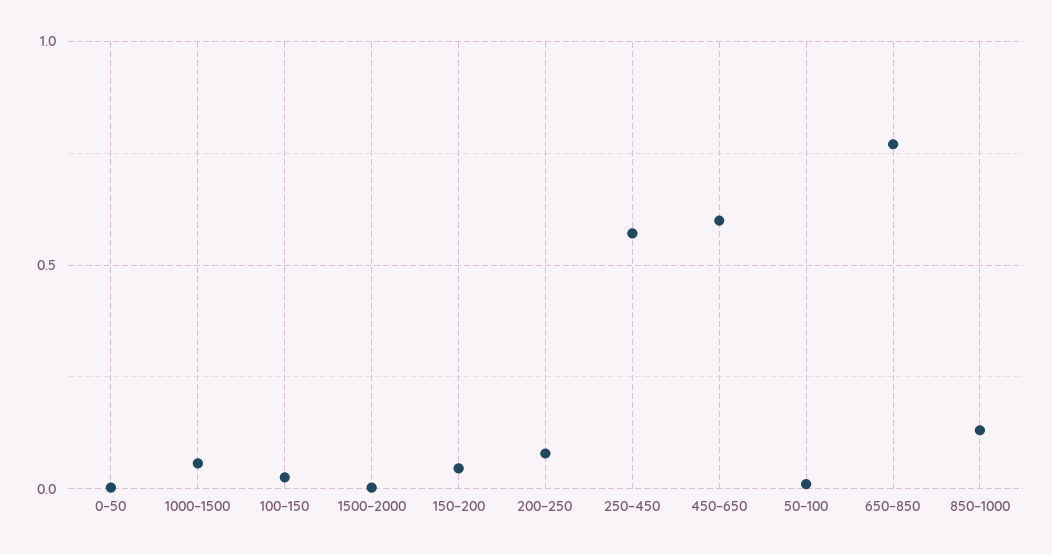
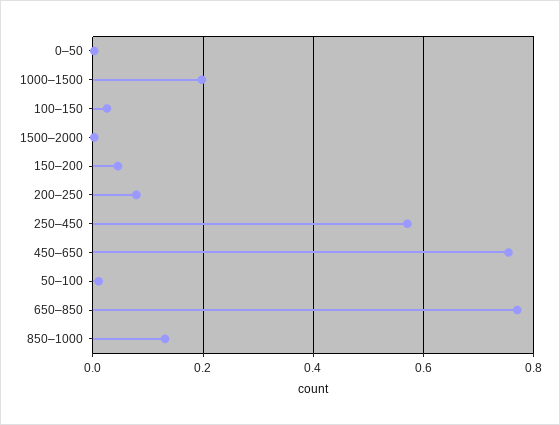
1000–1500: 0.05 -> 0.2
450–650: 0.6 -> 0.76

